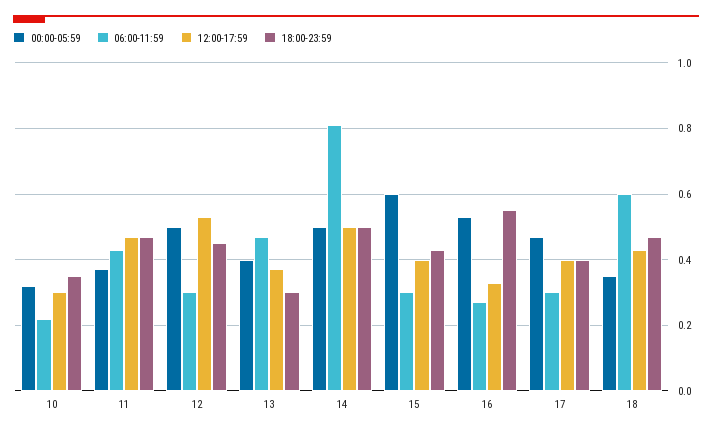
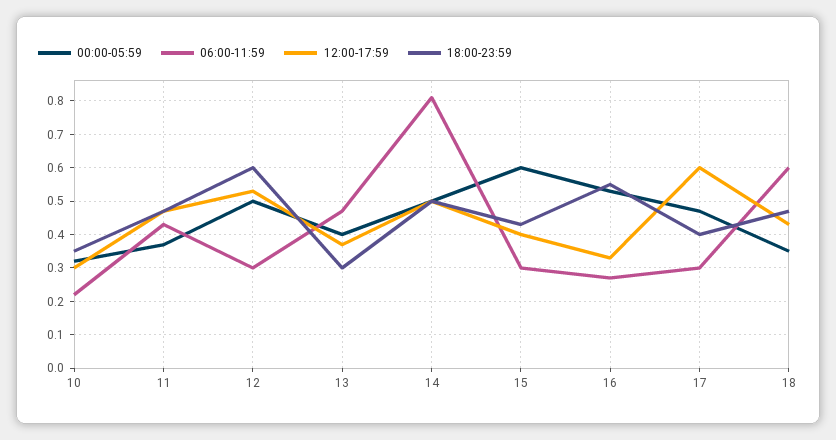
18:00-23:59, 12: 0.45 -> 0.6
12:00-17:59, 17: 0.4 -> 0.6

